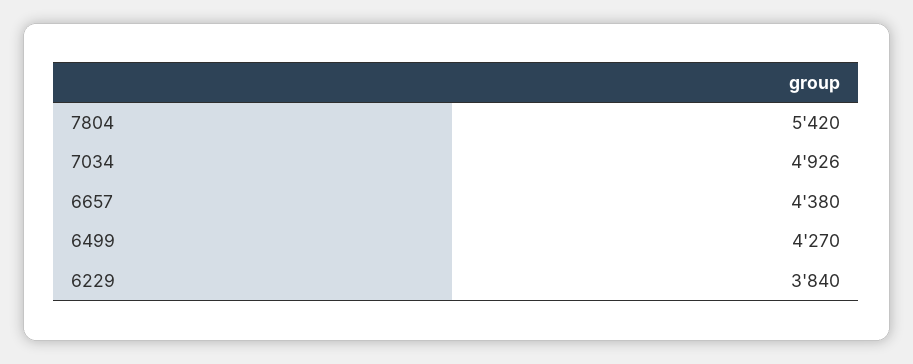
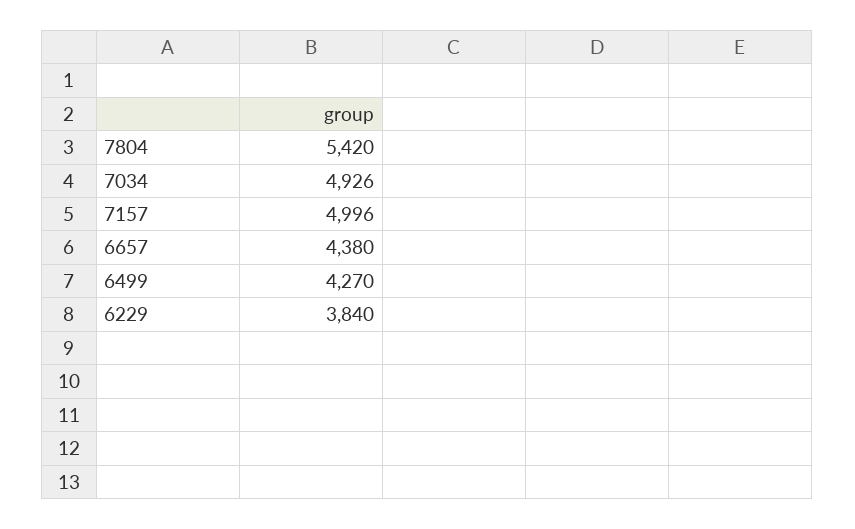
7157: none -> 4996

